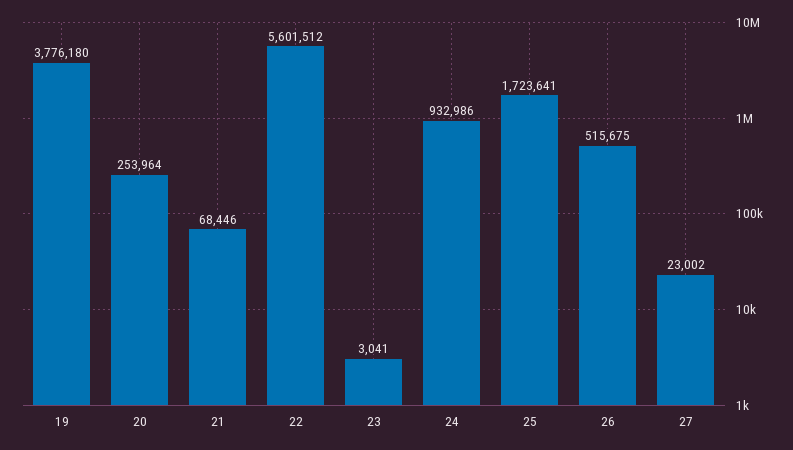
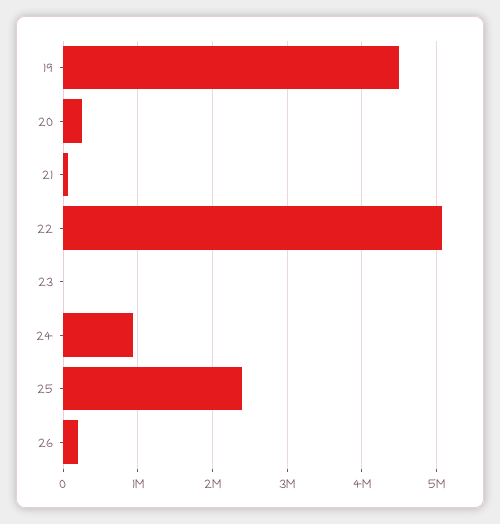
19: 3776180 -> 4500000
22: 5601512 -> 5100000
25: 1723641 -> 2400000
26: 515675 -> 200000
27: 23002 -> none

